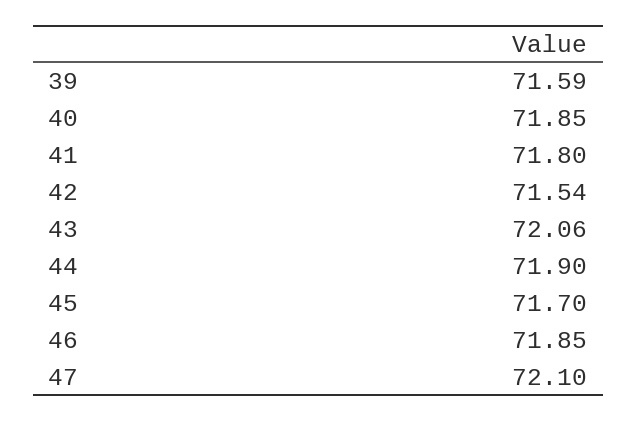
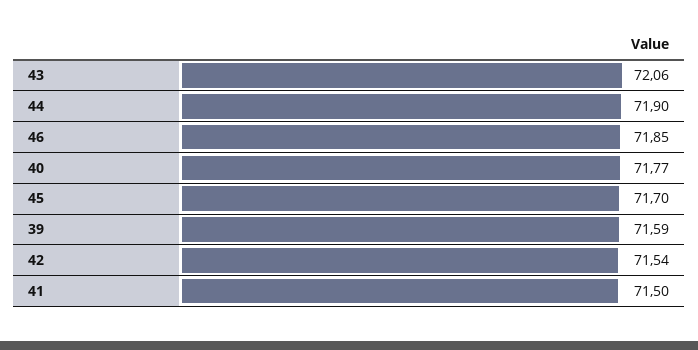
40: 71.85 -> 71.77
41: 71.8 -> 71.5
47: 72.1 -> none

